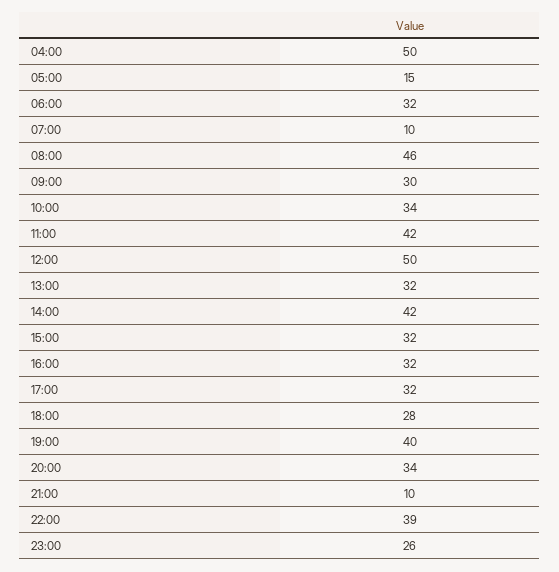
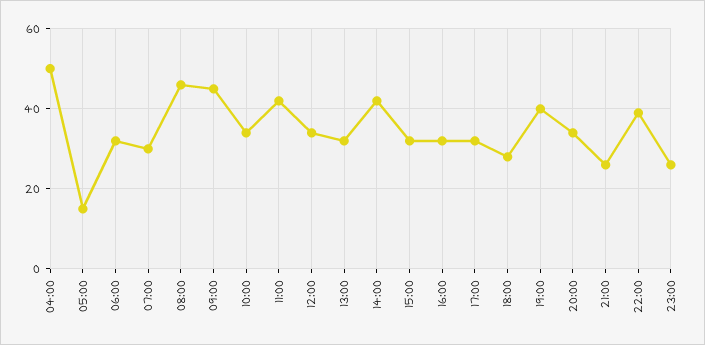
07:00: 10 -> 30
09:00: 30 -> 45
12:00: 50 -> 35
21:00: 10 -> 25

